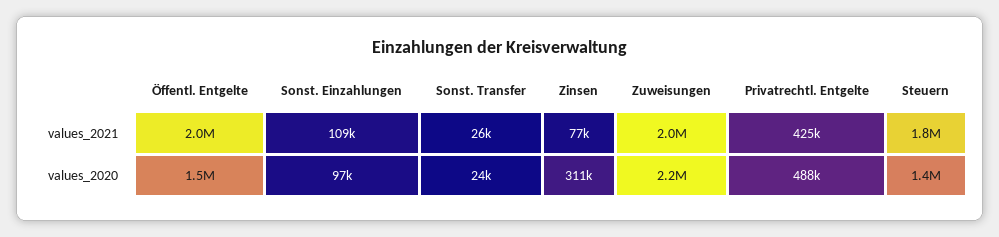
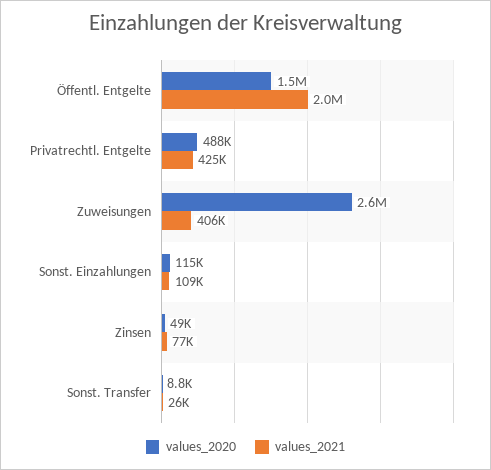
values_2021, Zuweisungen: 2000000 -> 406000
values_2021, Steuern: 1800000 -> none
values_2020, Sonst. Einzahlungen: 97000 -> 115000
values_2020, Sonst. Transfer: 24000 -> 8800
values_2020, Zinsen: 311000 -> 49000
values_2020, Zuweisungen: 2200000 -> 2600000
values_2020, Steuern: 1400000 -> none

